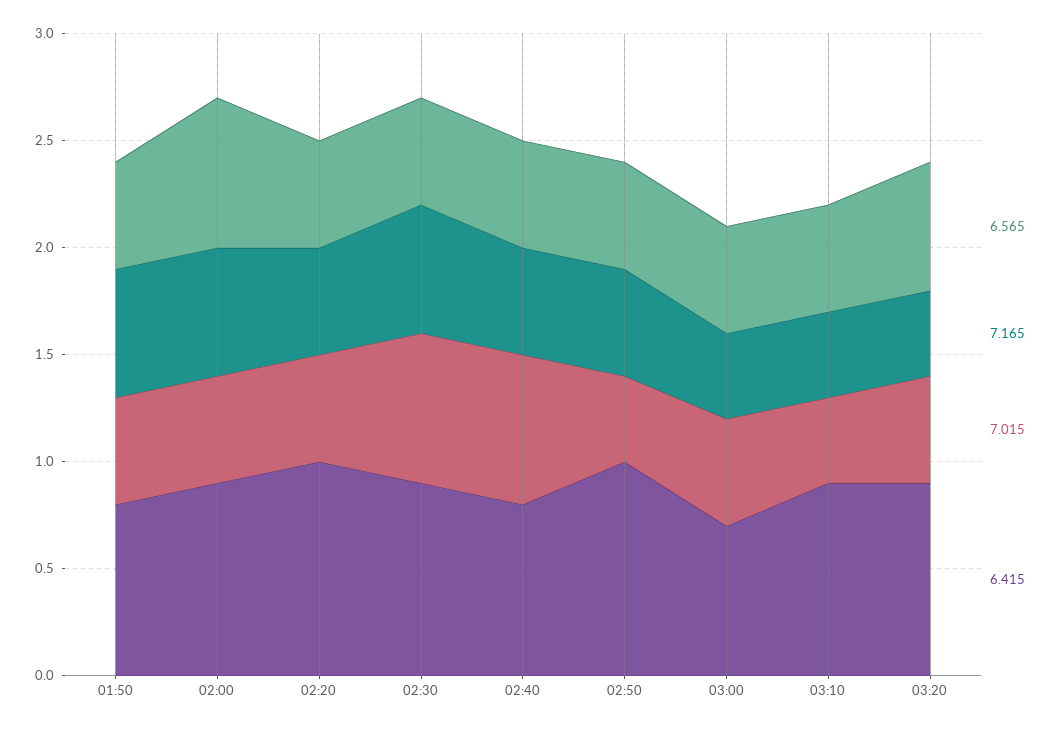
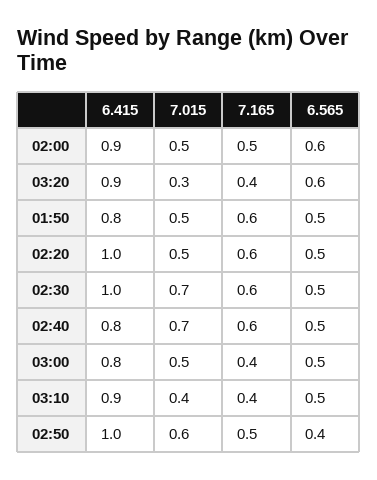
6.565, 02:00: 0.7 -> 0.6
7.165, 02:00: 0.6 -> 0.5
7.165, 02:20: 0.5 -> 0.6
6.415, 02:30: 0.9 -> 1
7.165, 02:40: 0.5 -> 0.6
6.565, 02:50: 0.5 -> 0.4
7.015, 02:50: 0.4 -> 0.6
6.415, 03:00: 0.7 -> 0.8
7.015, 03:20: 0.5 -> 0.3

